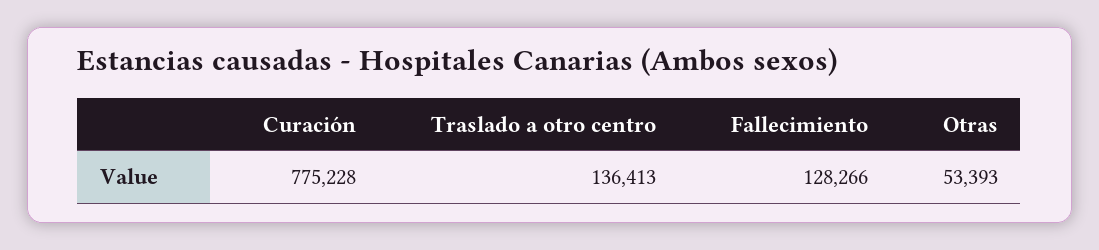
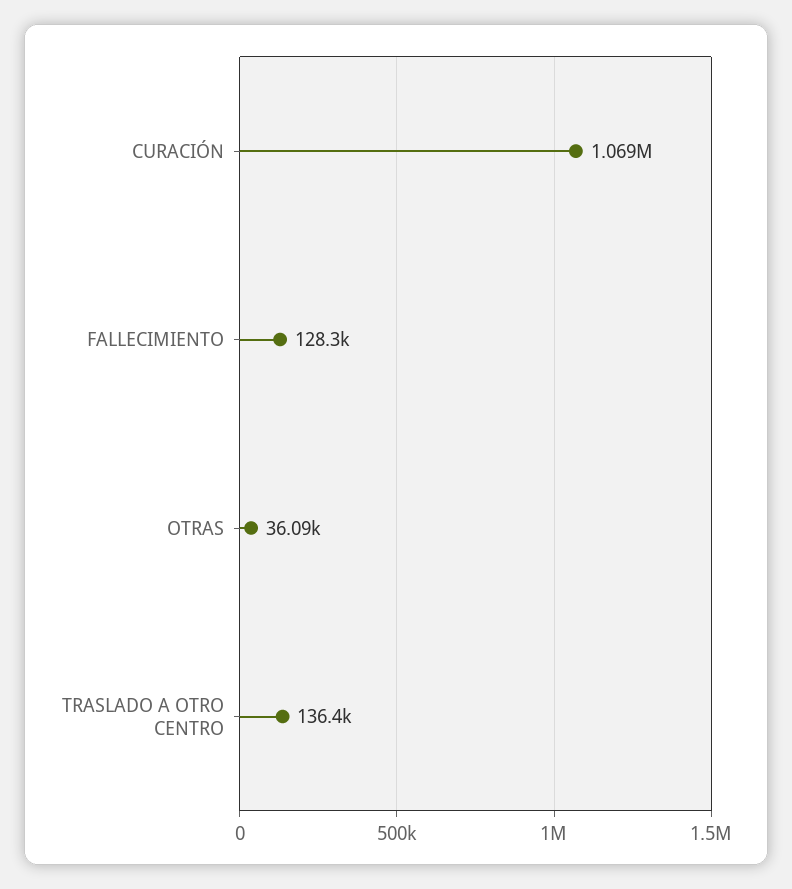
Curación: 775228 -> 1069000
Otras: 53393 -> 36090

